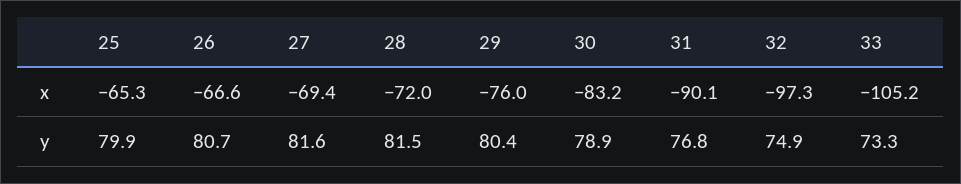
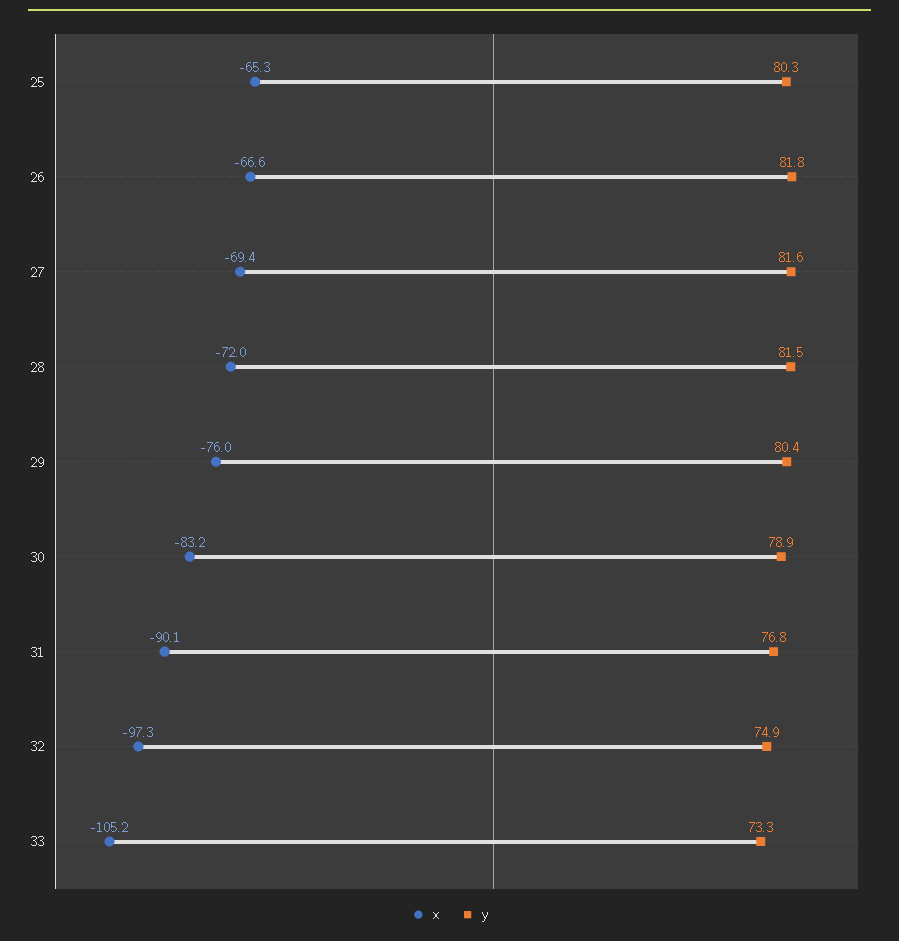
y, 25: 79.9 -> 80.3
y, 26: 80.7 -> 81.8

